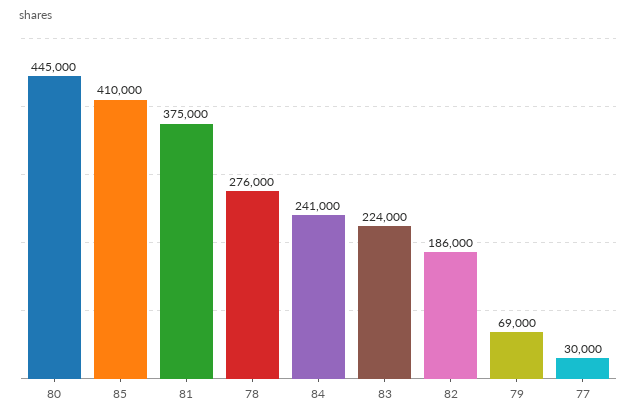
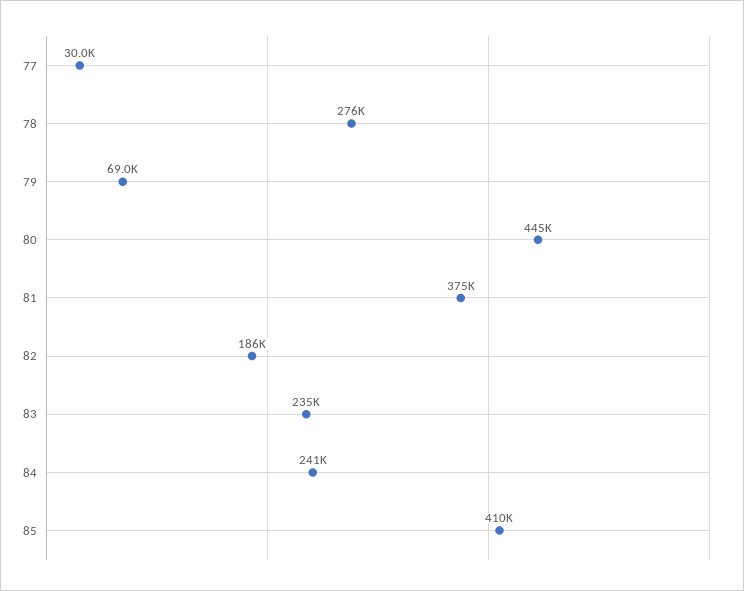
83: 224000 -> 235000

